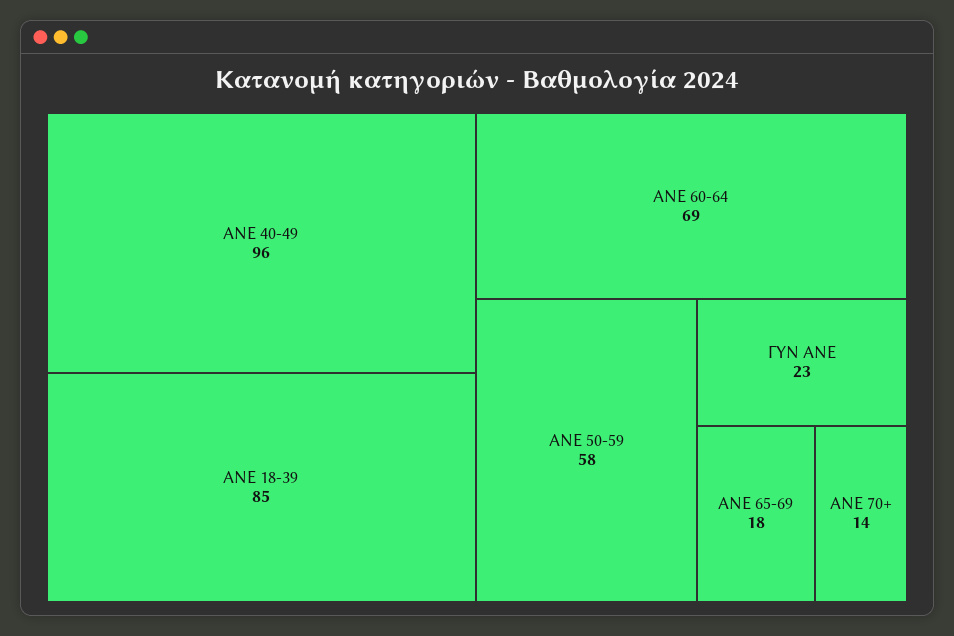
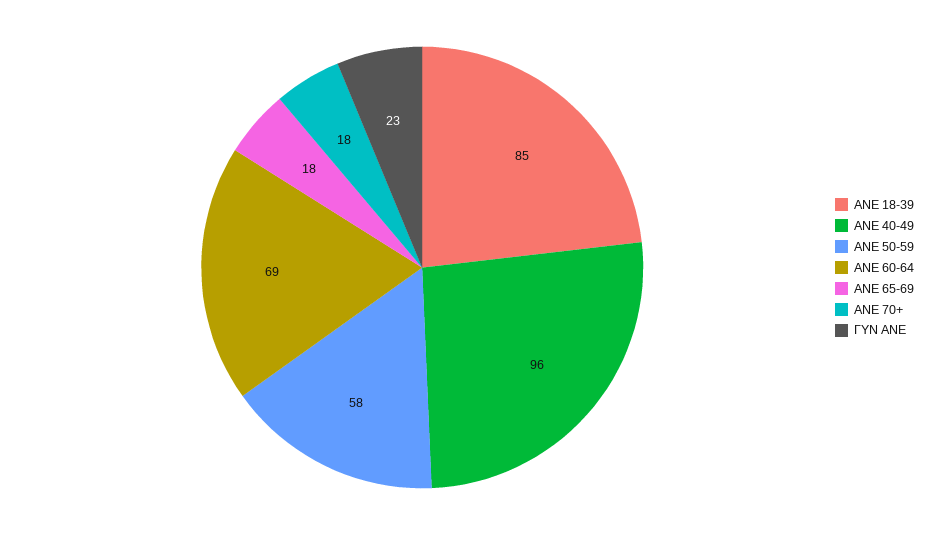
ANE 70+: 14 -> 18

